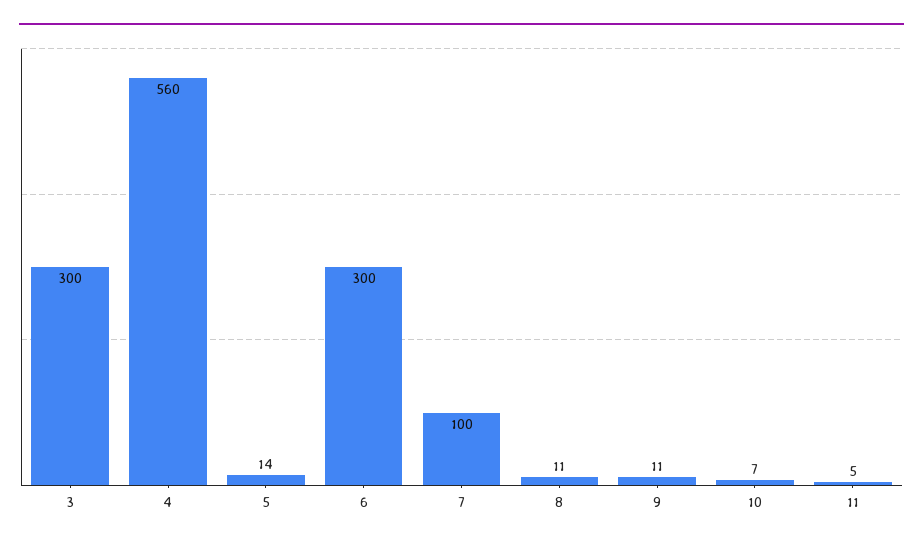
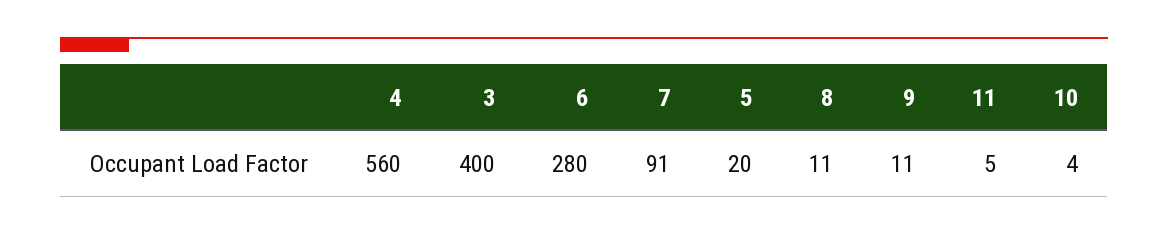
3: 300 -> 400
5: 14 -> 20
6: 300 -> 280
7: 100 -> 91
10: 7 -> 4

